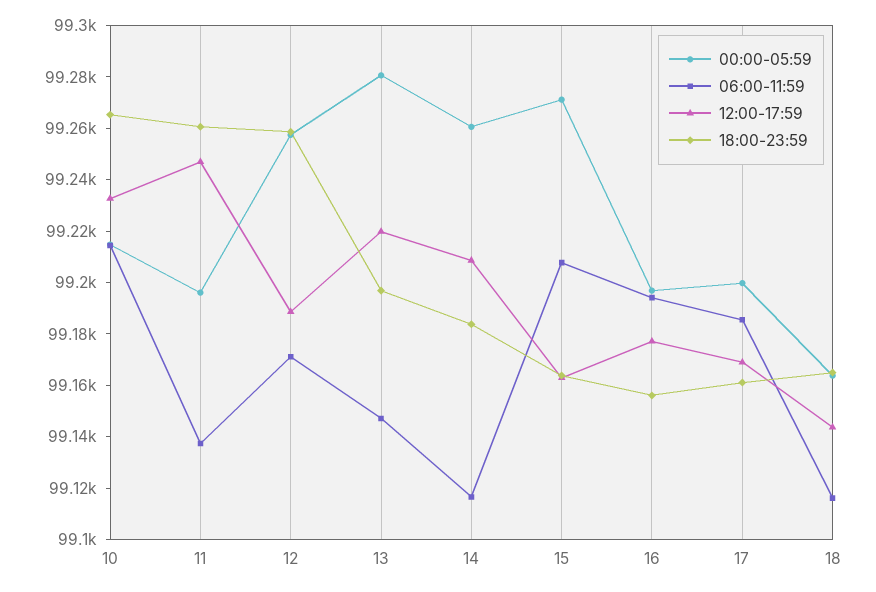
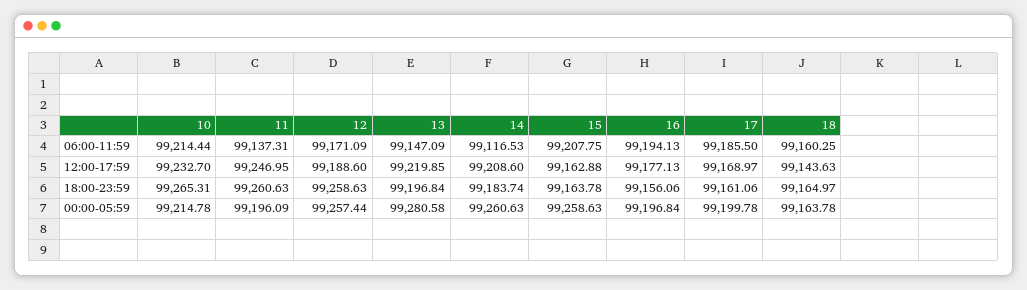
00:00-05:59, 15: 99270 -> 99258.63
06:00-11:59, 18: 99115 -> 99160.25

